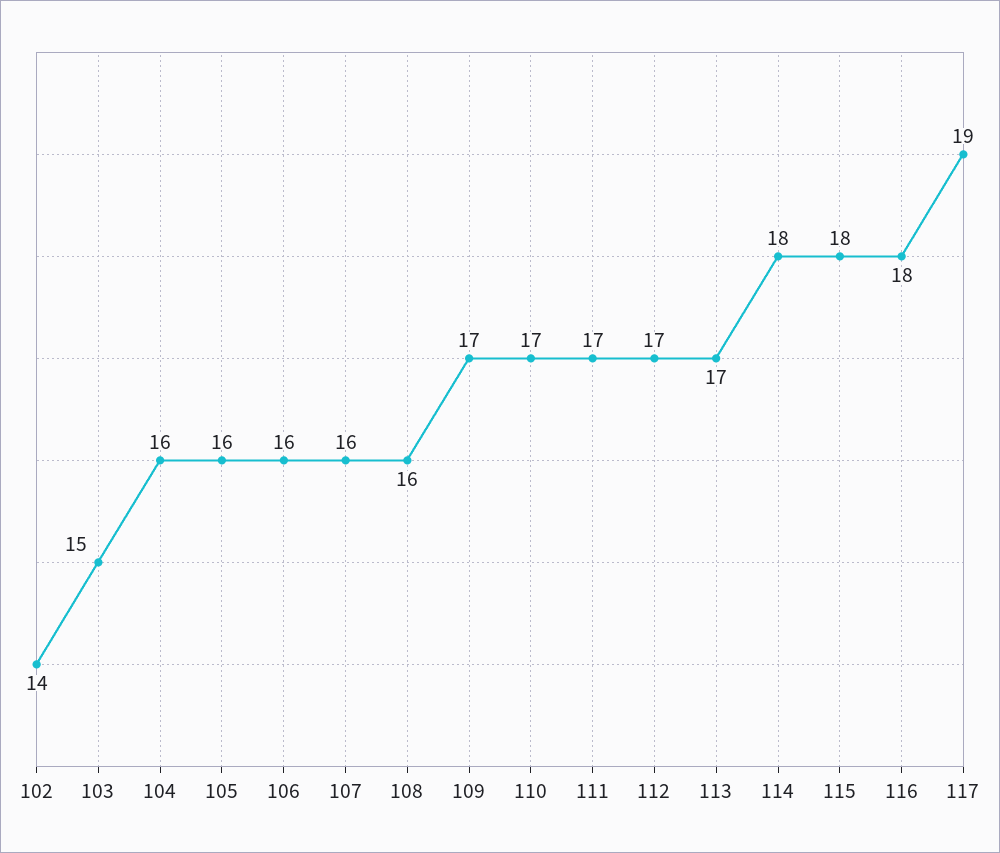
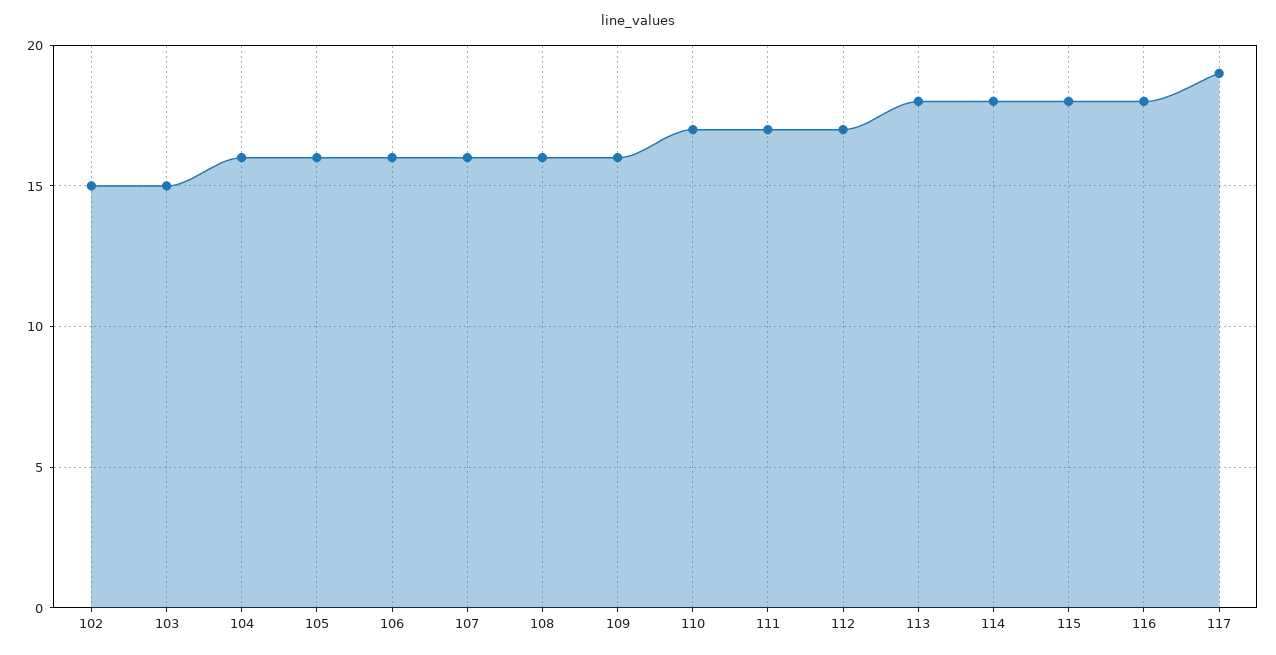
102: 14 -> 15
109: 17 -> 16
113: 17 -> 18

